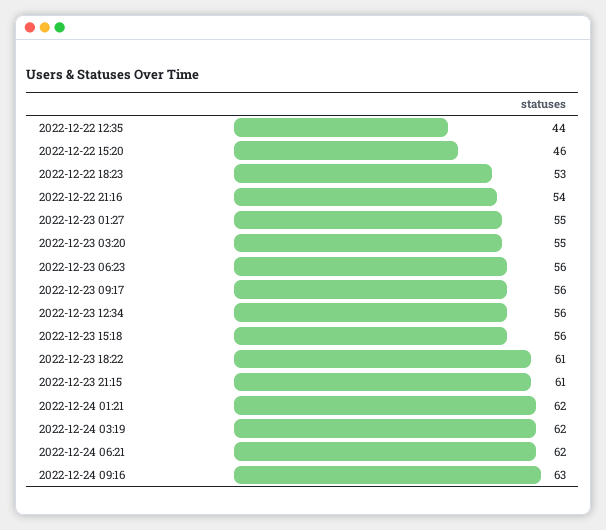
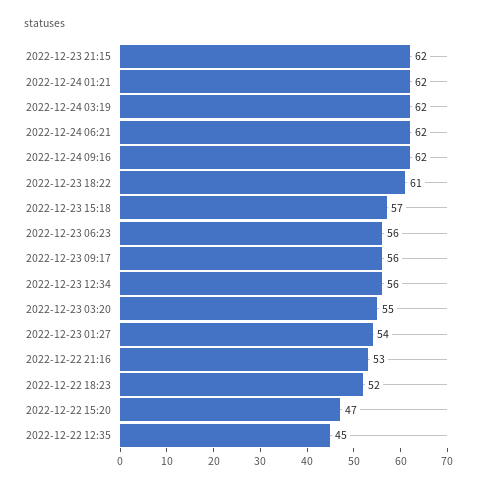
2022-12-22 12:35: 44 -> 45
2022-12-22 15:20: 46 -> 47
2022-12-22 18:23: 53 -> 52
2022-12-22 21:16: 54 -> 53
2022-12-23 01:27: 55 -> 54
2022-12-23 15:18: 56 -> 57
2022-12-23 21:15: 61 -> 62
2022-12-24 09:16: 63 -> 62

